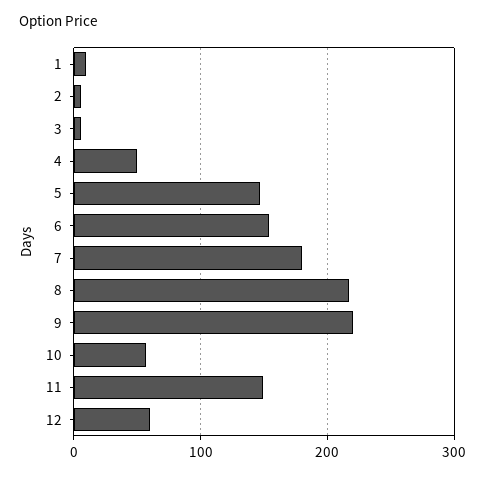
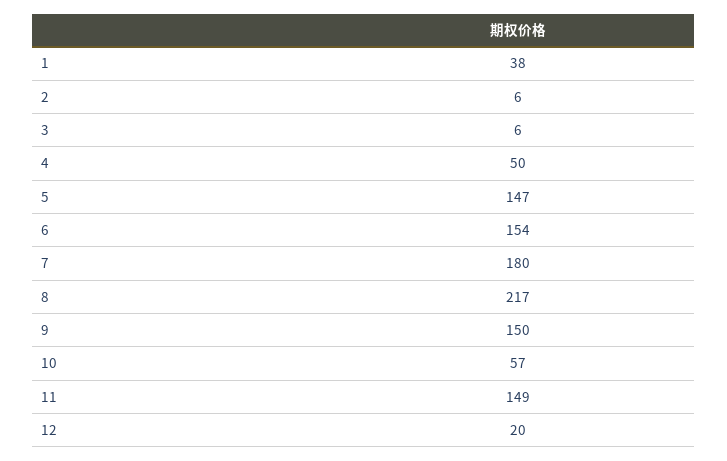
1: 10 -> 38
9: 220 -> 150
12: 60 -> 20

